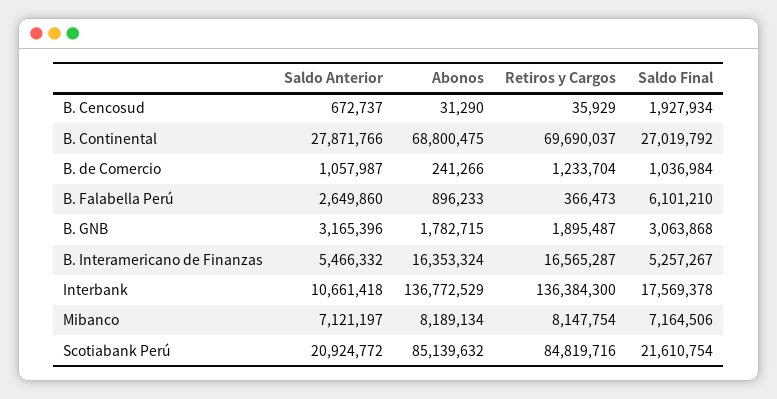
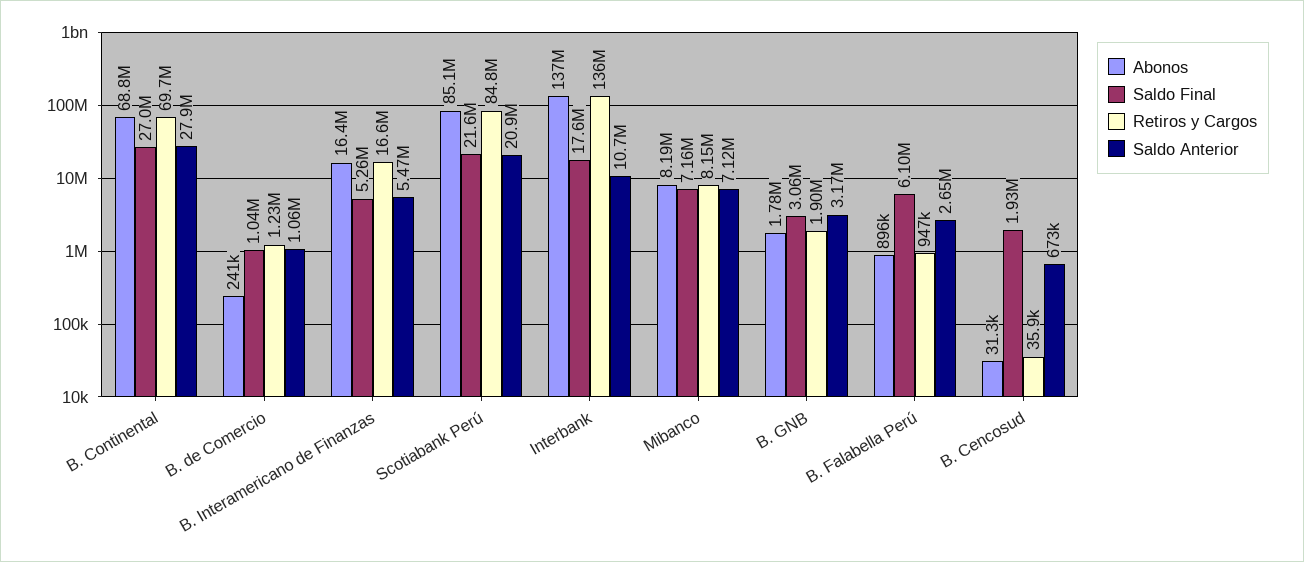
Retiros y Cargos, B. Falabella Perú: 366473 -> 947000

